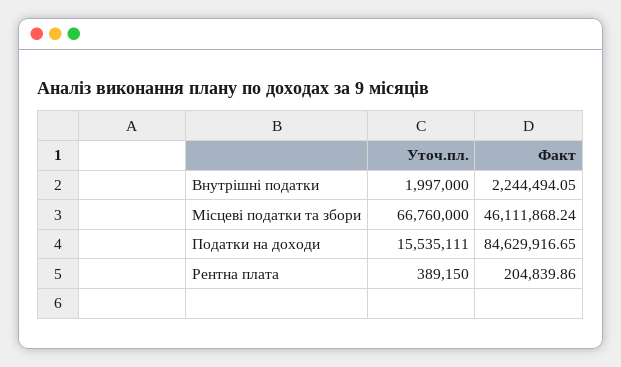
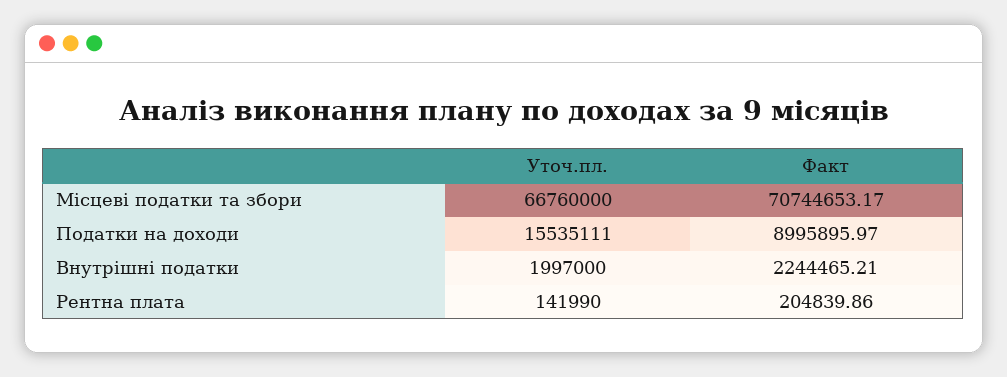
Факт, Внутрішні податки: 2244494.05 -> 2244465.21
Факт, Місцеві податки та збори: 46111868.24 -> 70744653.17
Факт, Податки на доходи: 84629916.65 -> 8995895.97
Уточ.пл., Рентна плата: 389150 -> 141990

